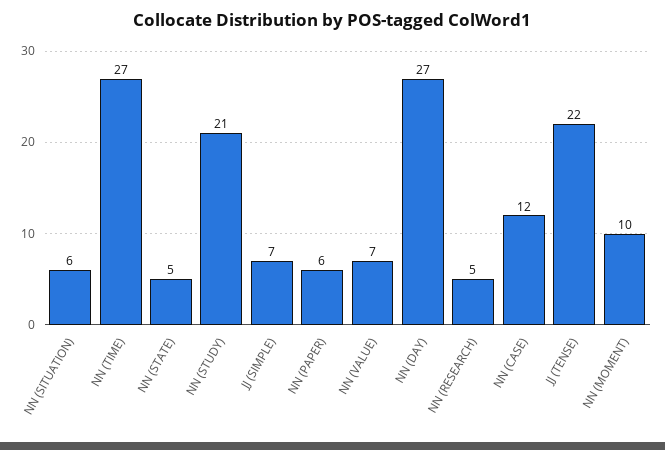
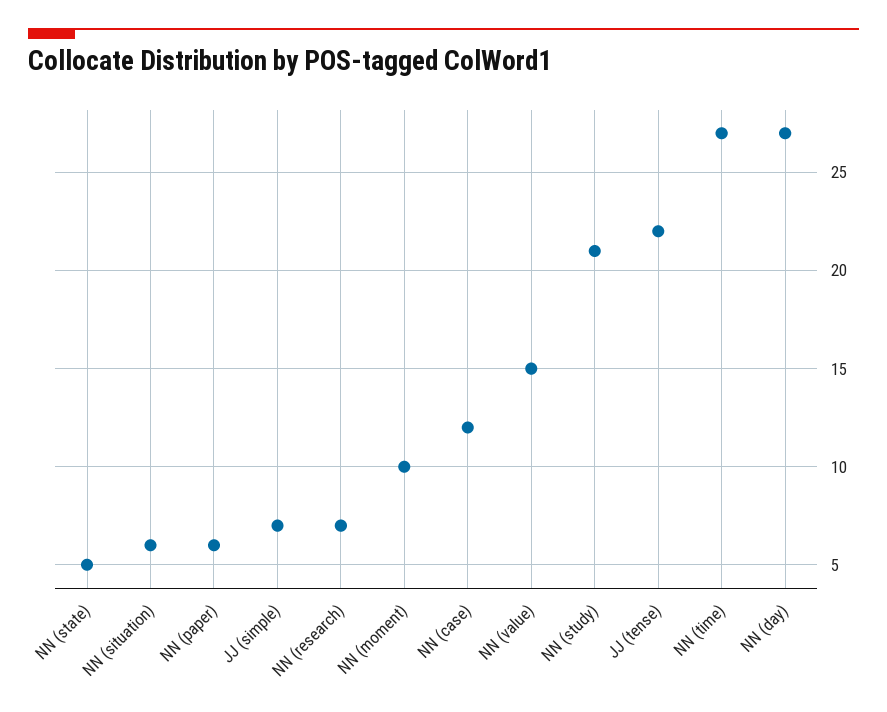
NN (VALUE): 7 -> 15
NN (RESEARCH): 5 -> 7

